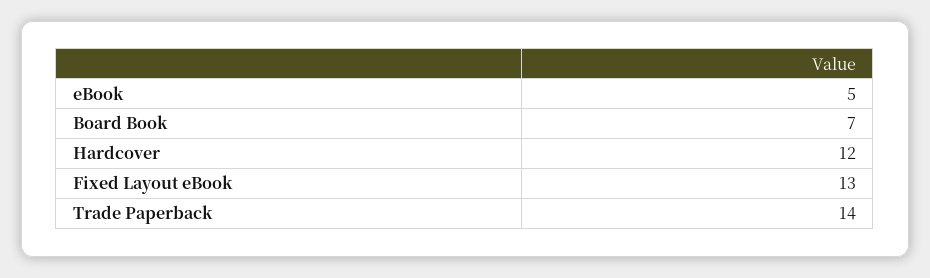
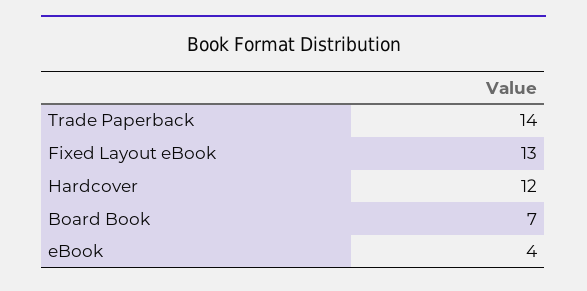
eBook: 5 -> 4

